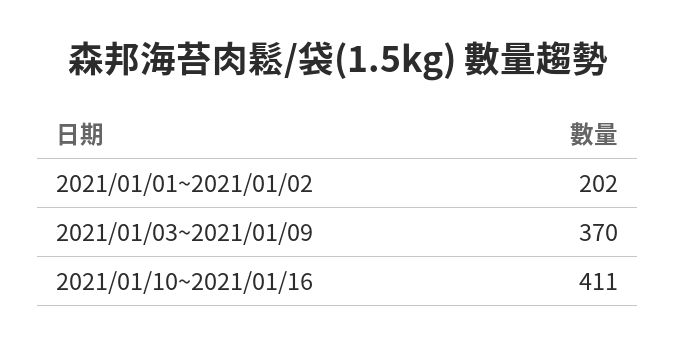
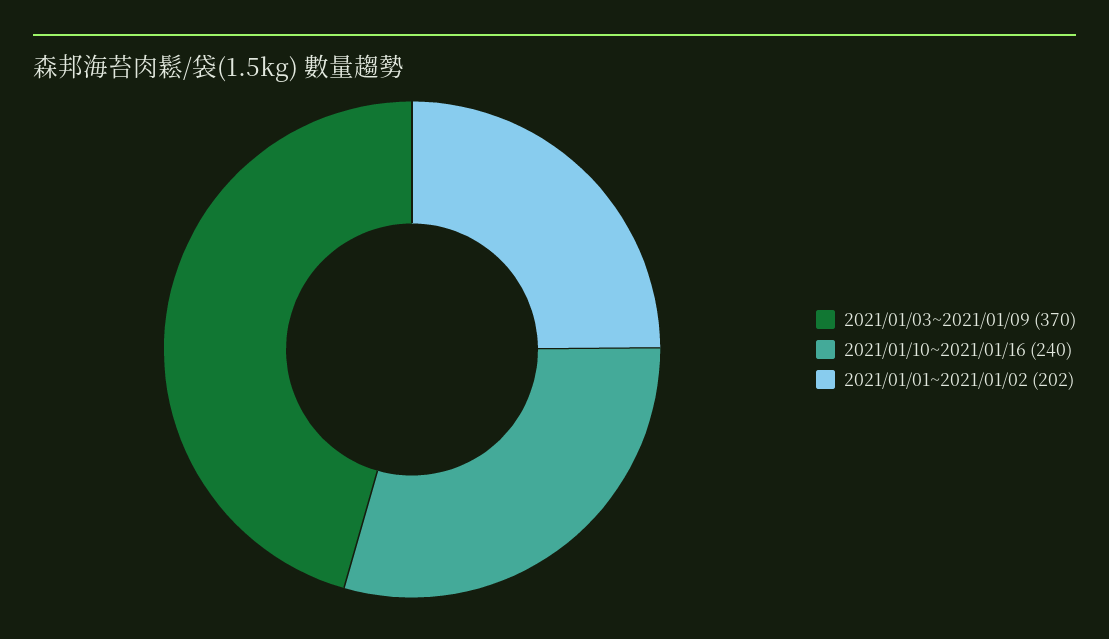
2021/01/10~2021/01/16: 411 -> 240

